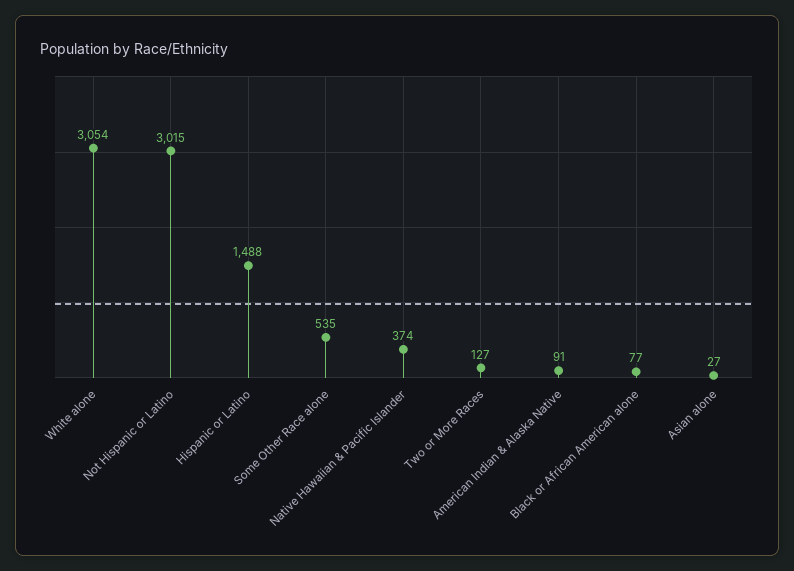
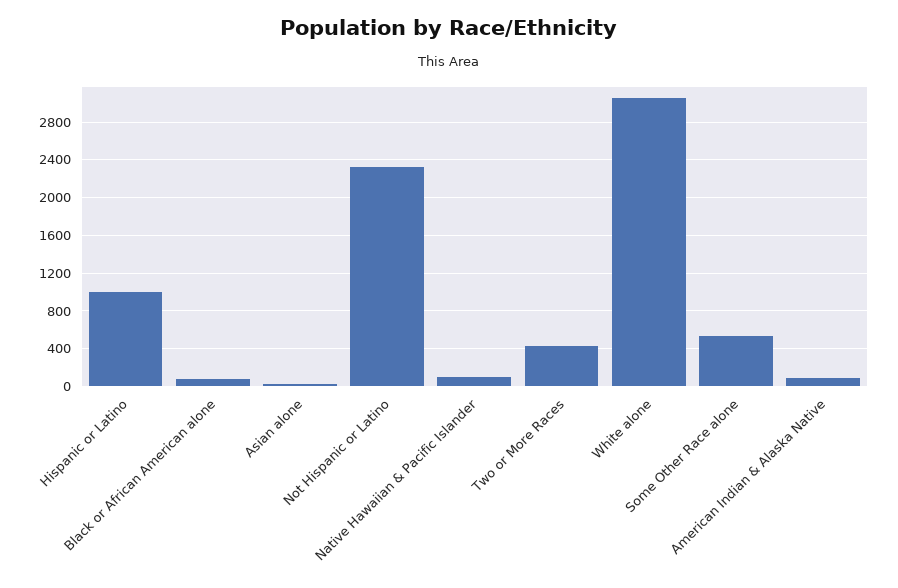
Not Hispanic or Latino: 3015 -> 2300
Hispanic or Latino: 1488 -> 1000
Native Hawaiian & Pacific Islander: 374 -> 100
Two or More Races: 127 -> 400

